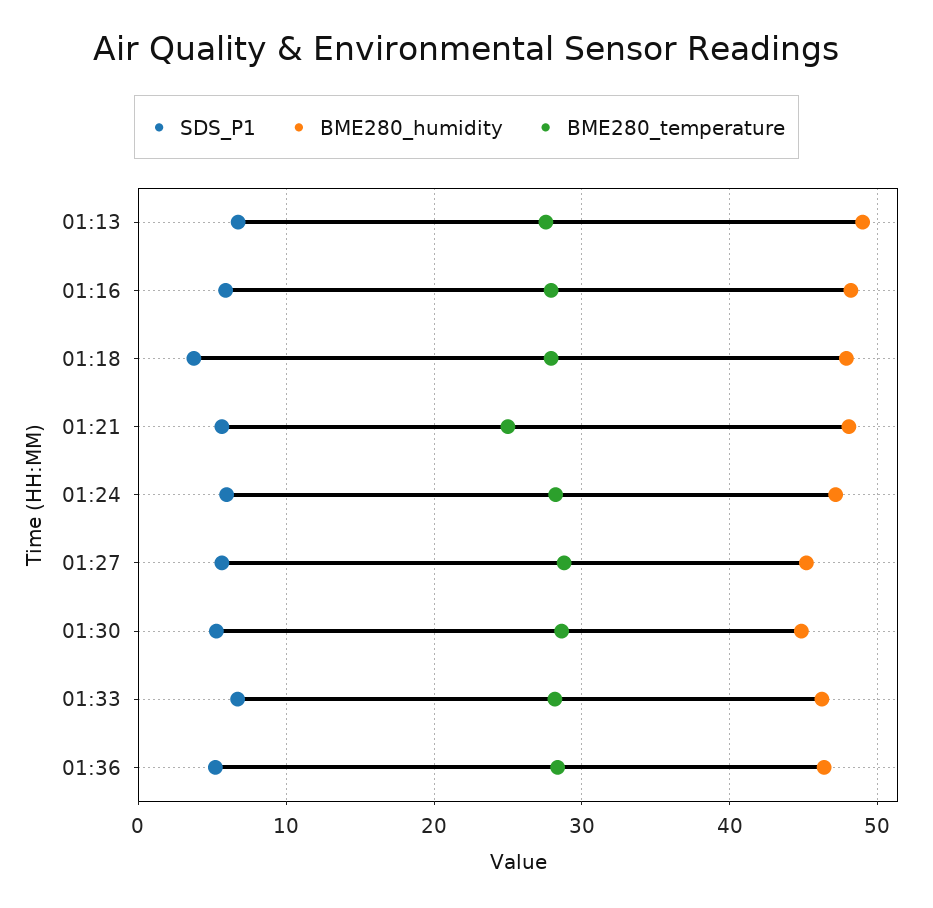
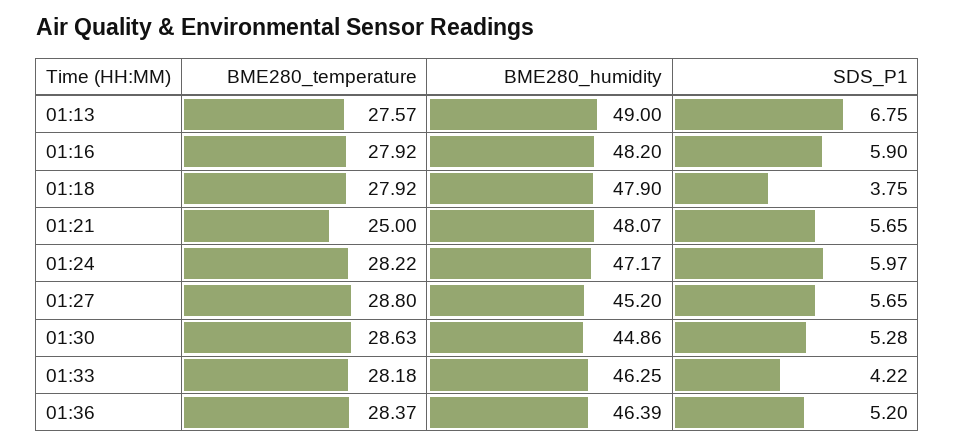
SDS_P1, 01:33: 7 -> 4.22

